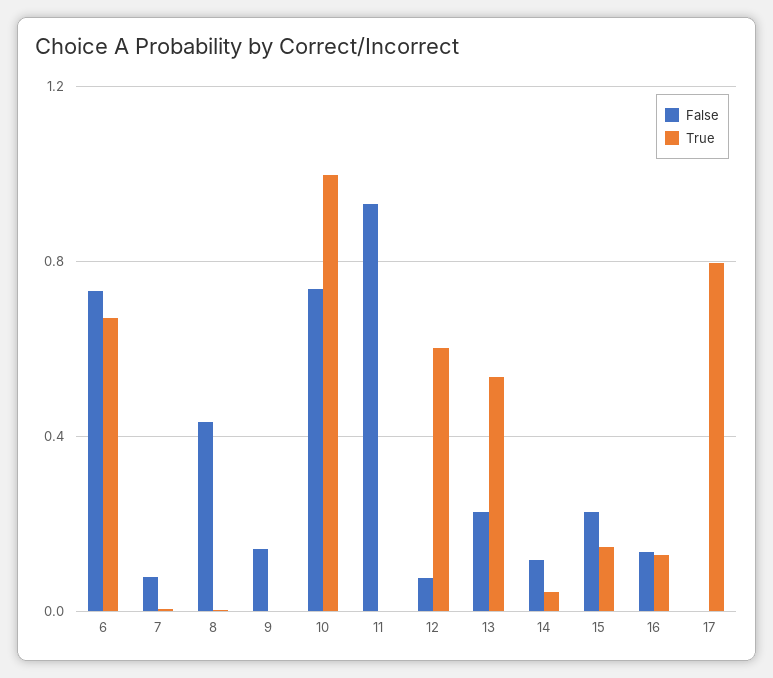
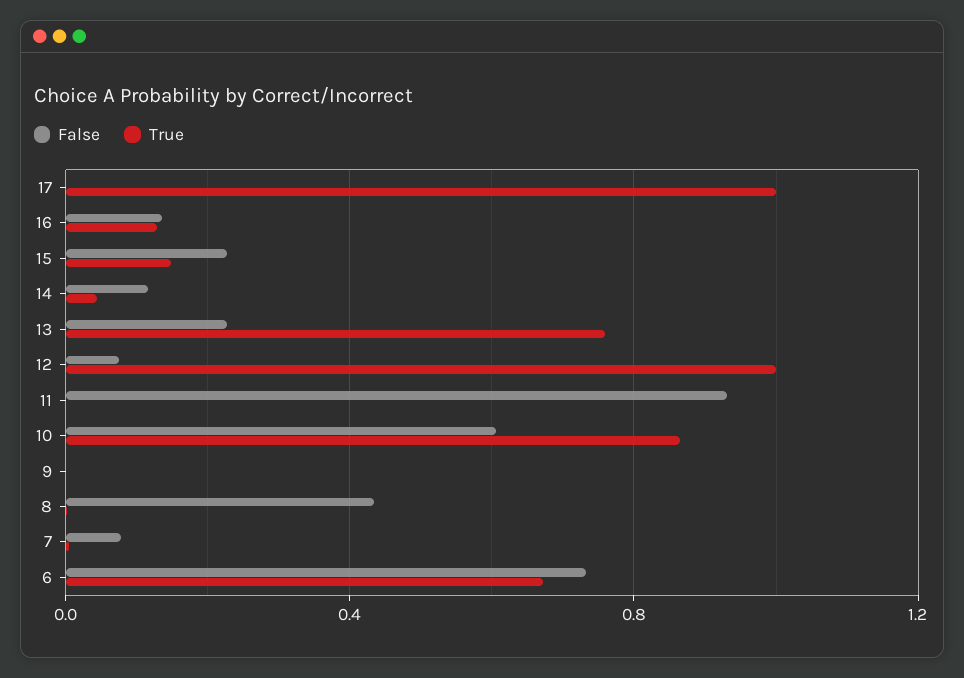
False, 9: 0.15 -> 0
False, 10: 0.75 -> 0.6
True, 10: 1 -> 0.85
True, 12: 0.6 -> 1
True, 13: 0.55 -> 0.75
True, 17: 0.8 -> 1

